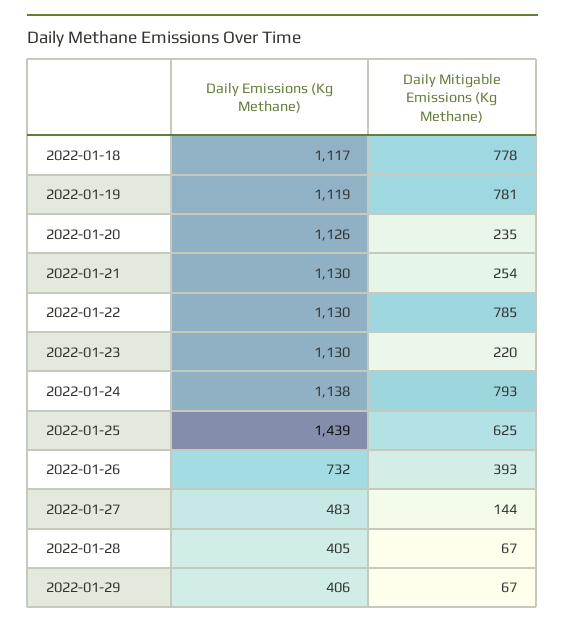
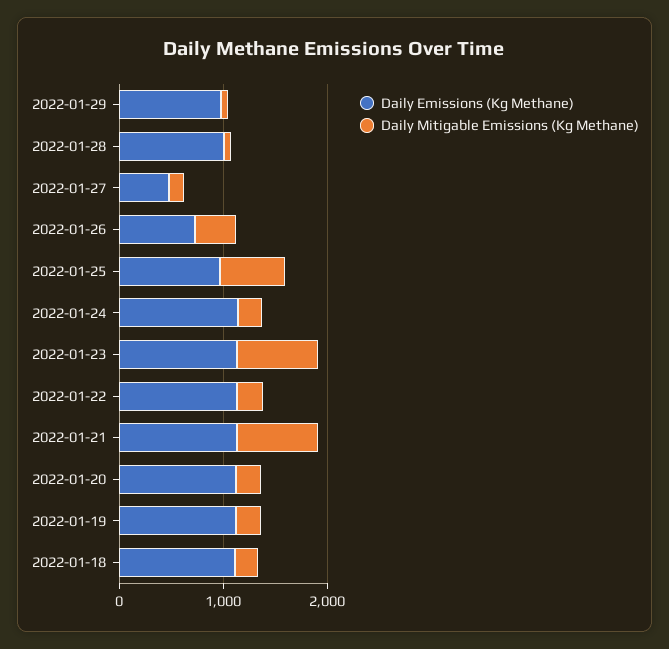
Daily Mitigable Emissions (Kg Methane), 2022-01-18: 778 -> 200
Daily Mitigable Emissions (Kg Methane), 2022-01-19: 781 -> 200
Daily Mitigable Emissions (Kg Methane), 2022-01-21: 254 -> 800
Daily Mitigable Emissions (Kg Methane), 2022-01-22: 785 -> 200
Daily Mitigable Emissions (Kg Methane), 2022-01-23: 220 -> 800
Daily Mitigable Emissions (Kg Methane), 2022-01-24: 793 -> 200
Daily Emissions (Kg Methane), 2022-01-25: 1439 -> 1000
Daily Emissions (Kg Methane), 2022-01-28: 405 -> 1000
Daily Emissions (Kg Methane), 2022-01-29: 406 -> 1000

